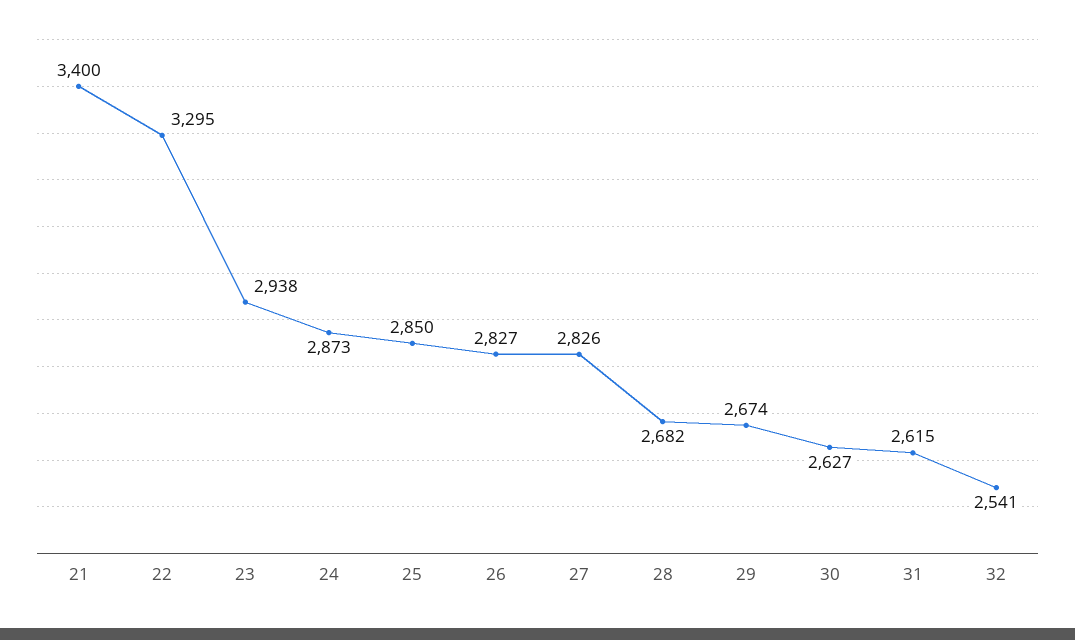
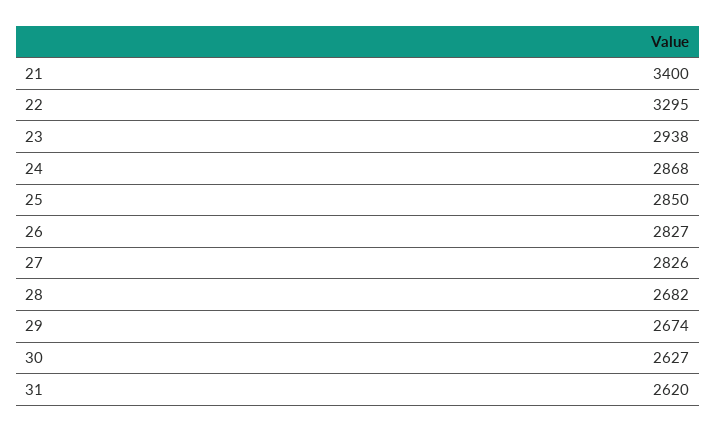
24: 2873 -> 2868
31: 2615 -> 2620
32: 2541 -> none

